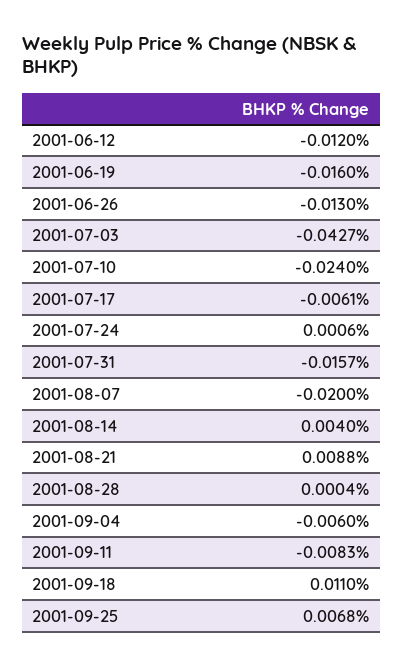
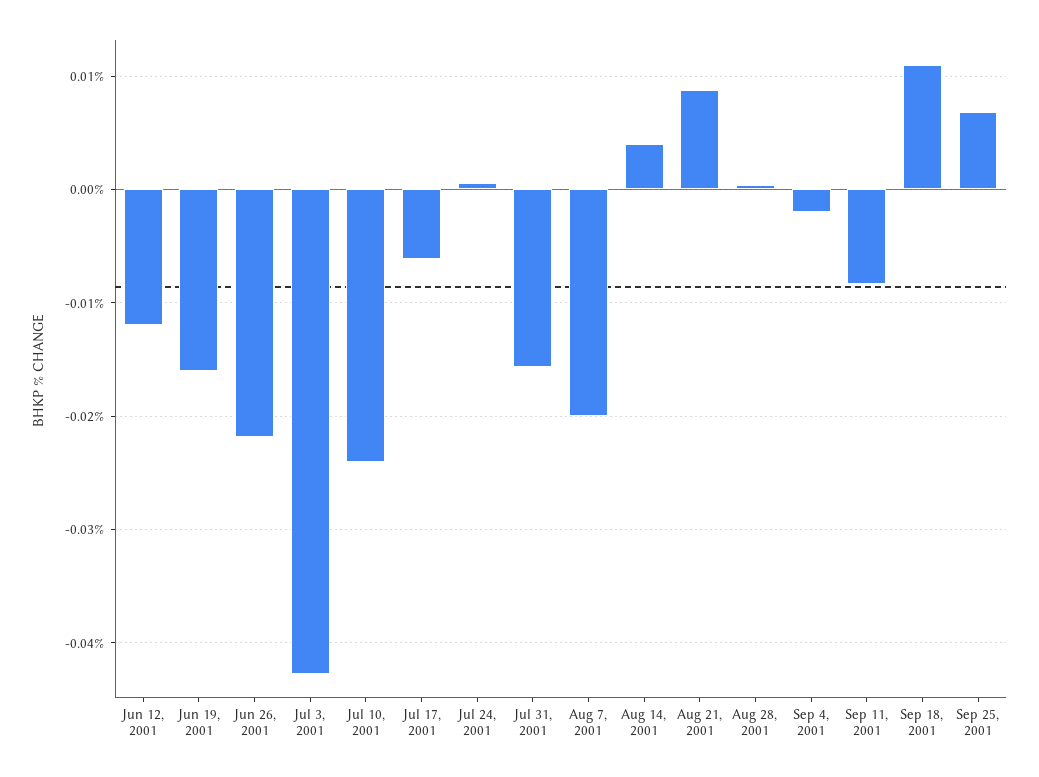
2001-06-26: -0.013 -> -0.022
2001-09-04: -0.006 -> -0.002

